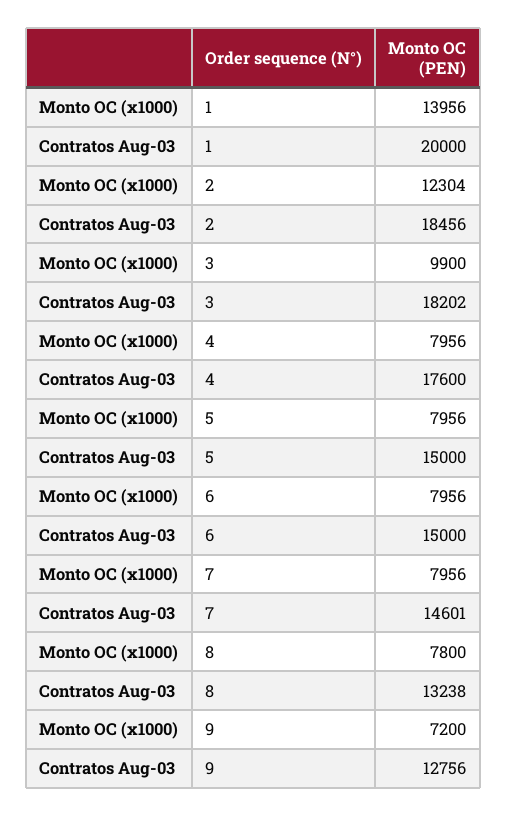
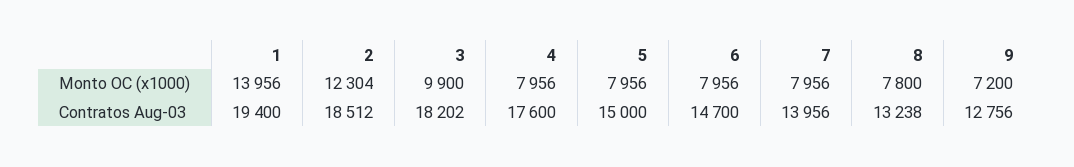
Contratos Aug-03, 1: 20000 -> 19400
Contratos Aug-03, 2: 18456 -> 18512
Contratos Aug-03, 6: 15000 -> 14700
Contratos Aug-03, 7: 14601 -> 13956

